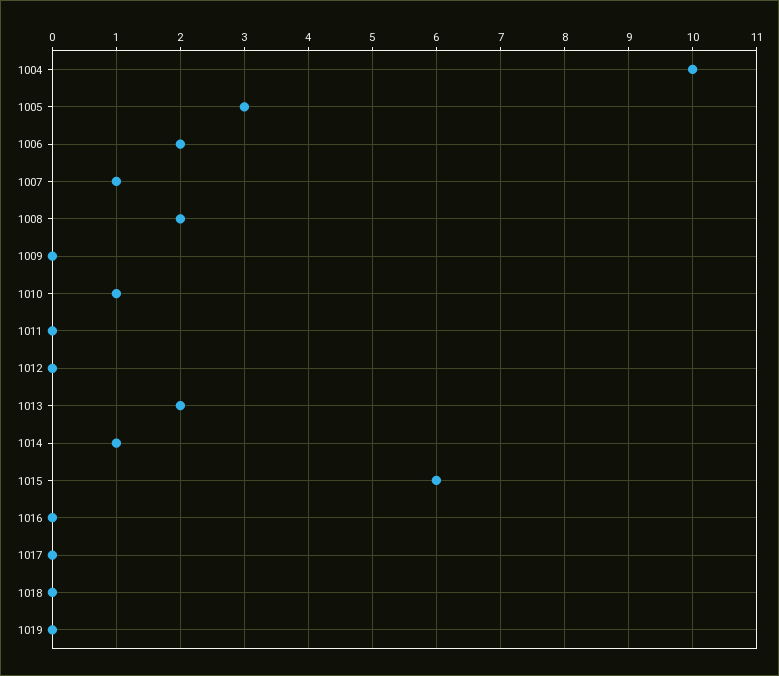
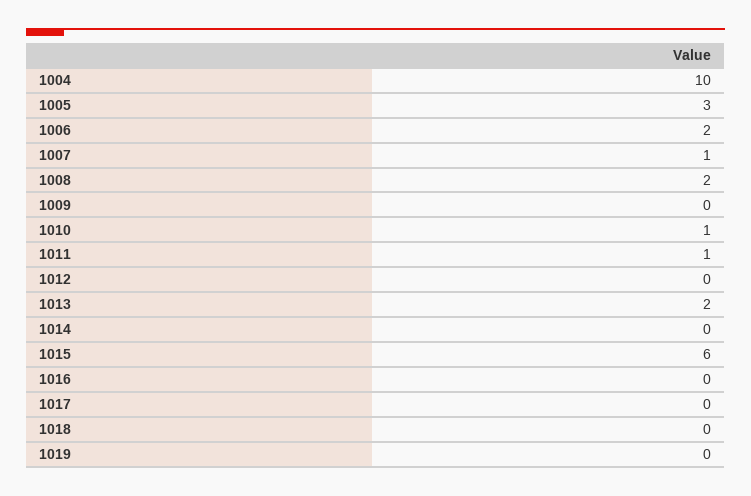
1011: 0 -> 1
1014: 1 -> 0

